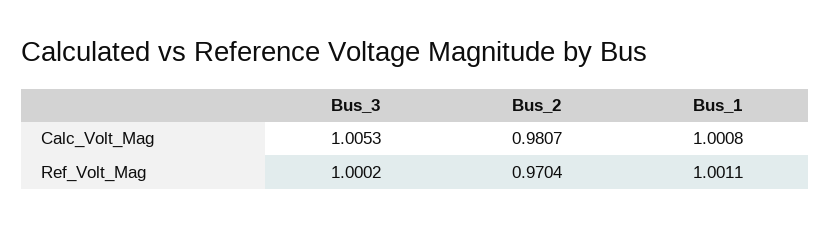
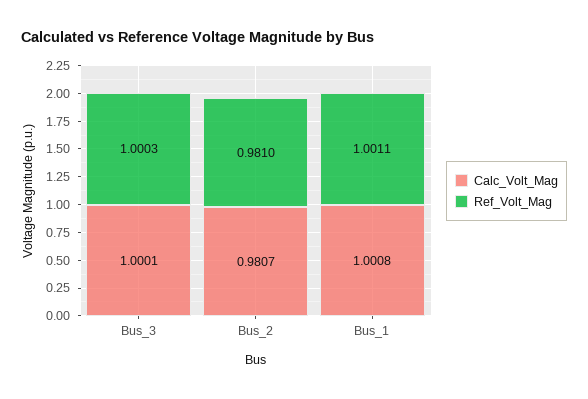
Calc_Volt_Mag, Bus_3: 1.0053 -> 1.0001
Ref_Volt_Mag, Bus_3: 1.0002 -> 1.0003
Ref_Volt_Mag, Bus_2: 0.9704 -> 0.981

